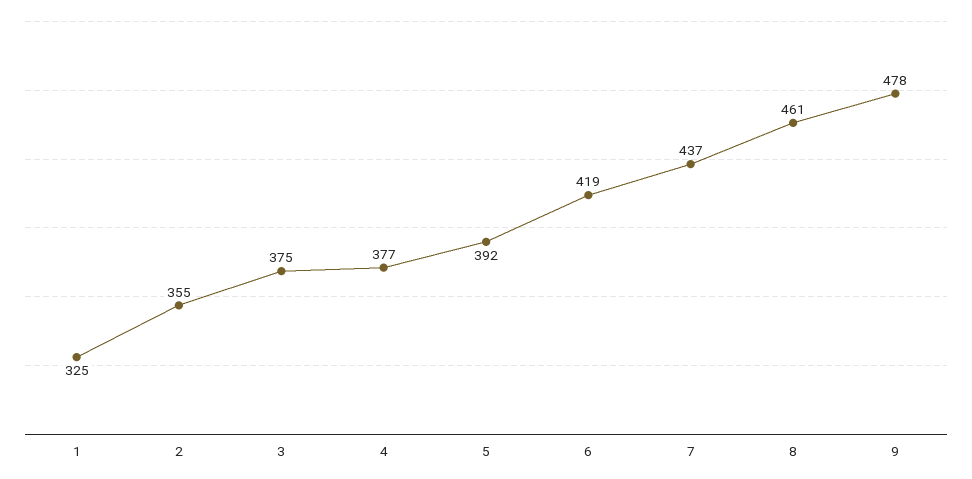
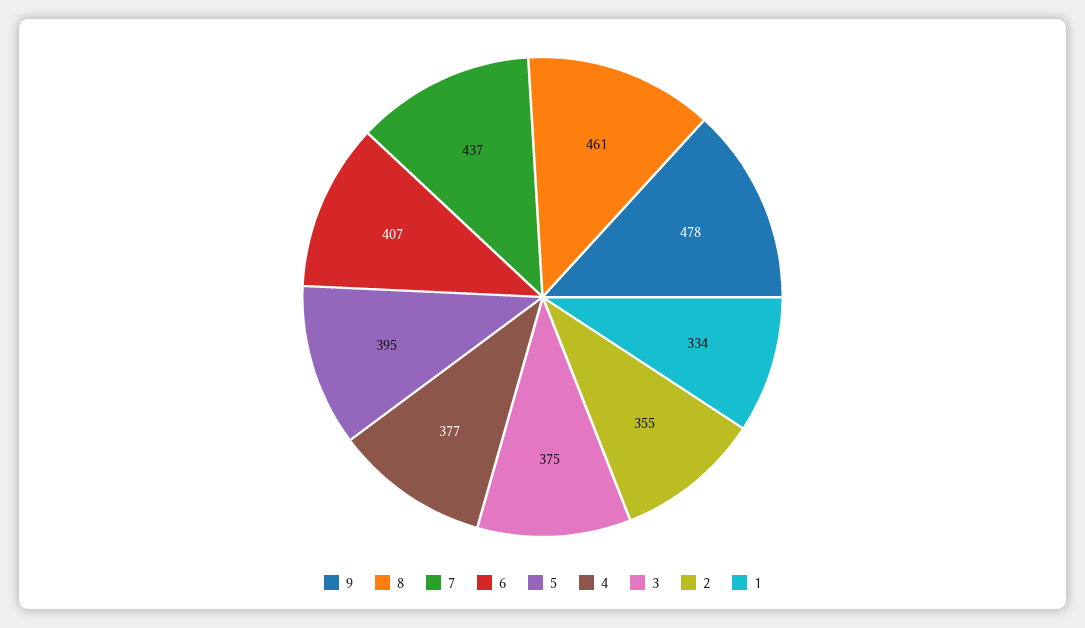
1: 325 -> 334
5: 392 -> 395
6: 419 -> 407

